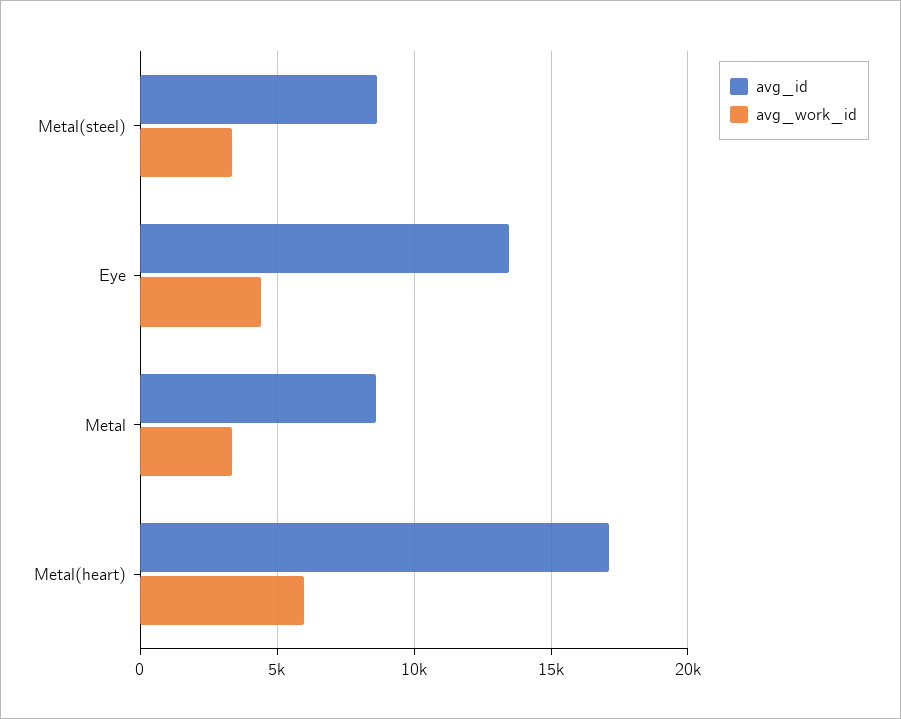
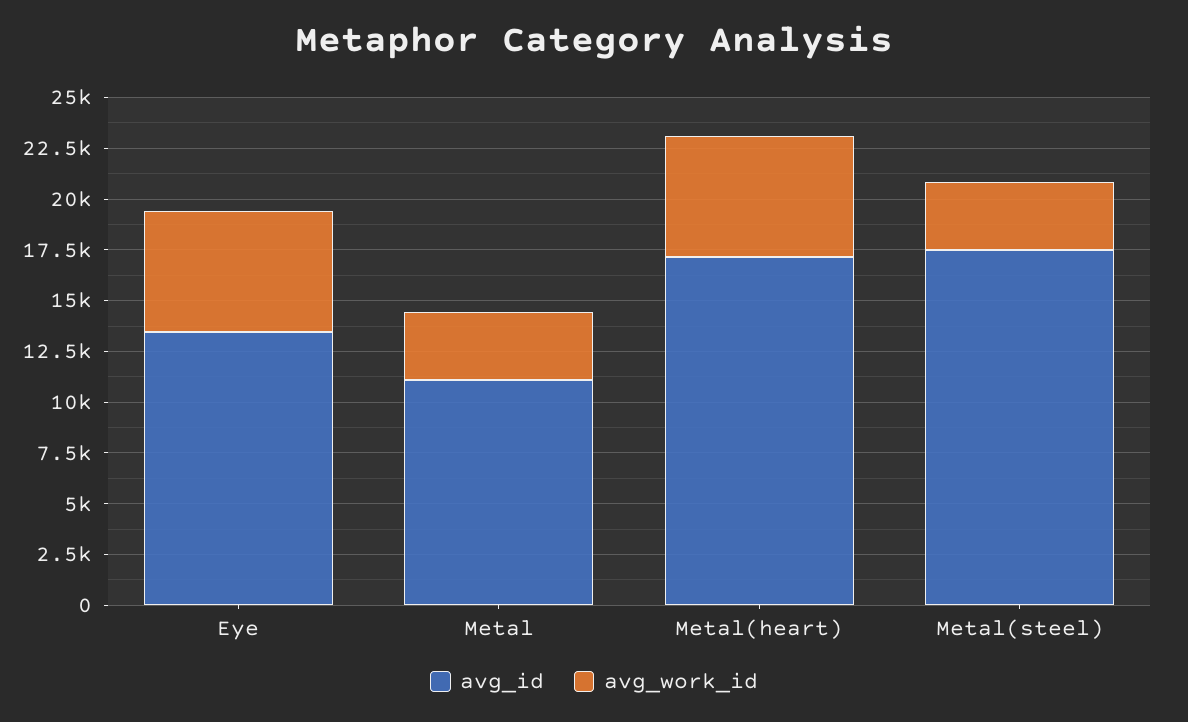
avg_id, Metal(steel): 8500 -> 17500
avg_work_id, Eye: 4500 -> 6000
avg_id, Metal: 8500 -> 11000

